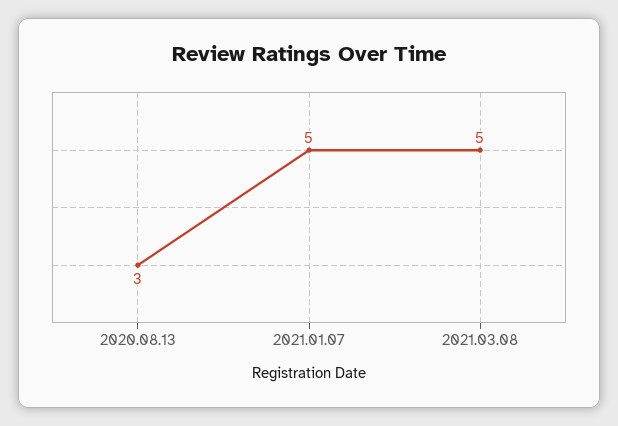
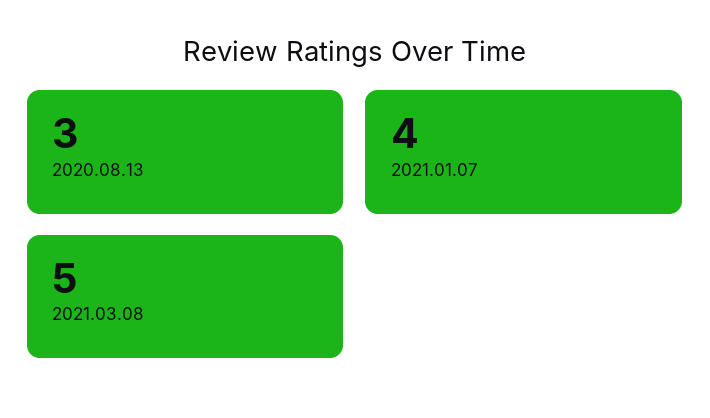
2021.01.07: 5 -> 4

